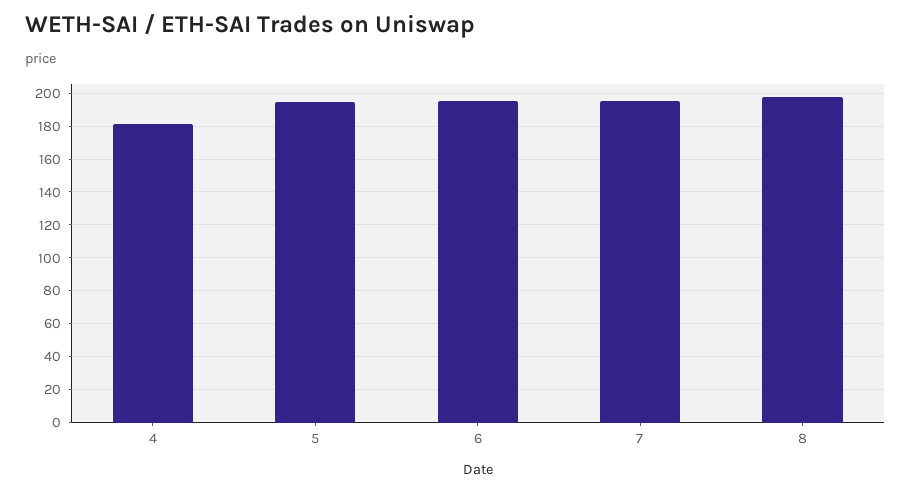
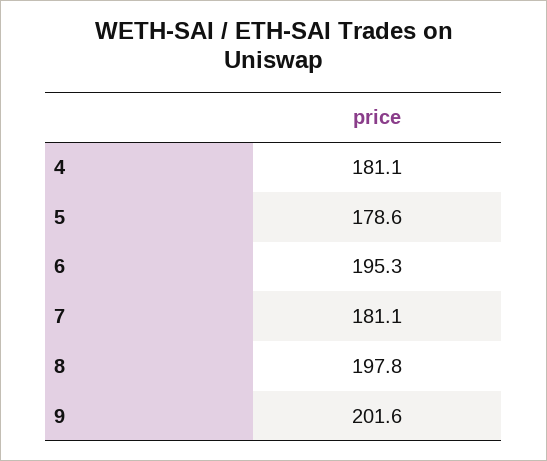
5: 195 -> 178.6
7: 195 -> 181.1
9: none -> 201.6

